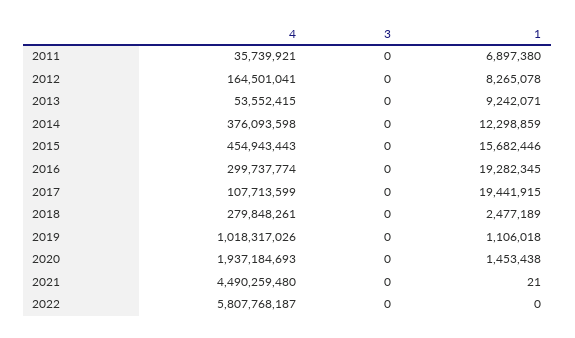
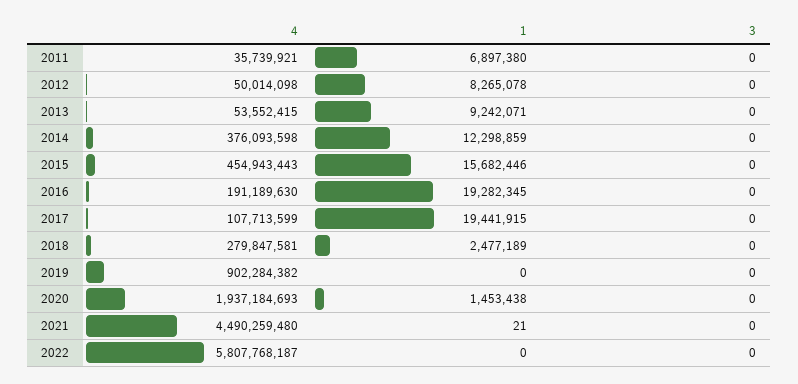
4, 2012: 164501041 -> 50014098
4, 2016: 299737774 -> 191189630
4, 2018: 279848261 -> 279847581
4, 2019: 1018317026 -> 902284382
1, 2019: 1106018 -> 0

